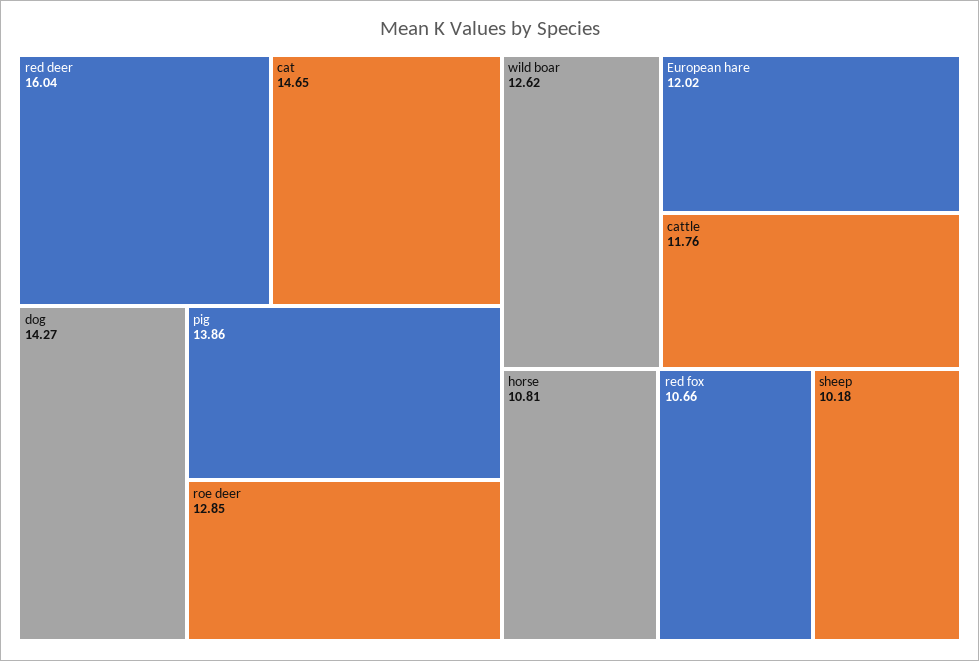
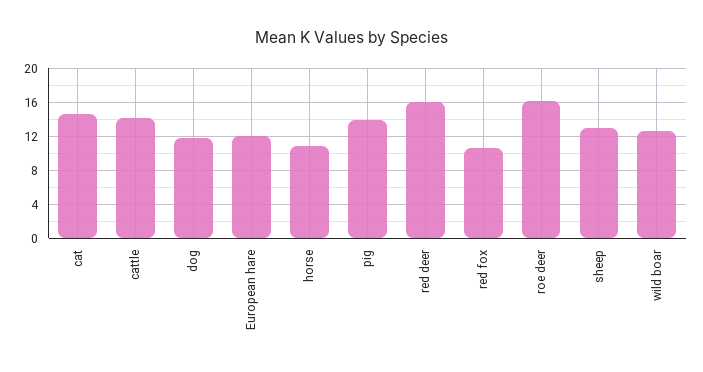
dog: 14.27 -> 12
roe deer: 12.85 -> 16
cattle: 11.76 -> 14
sheep: 10.18 -> 13

